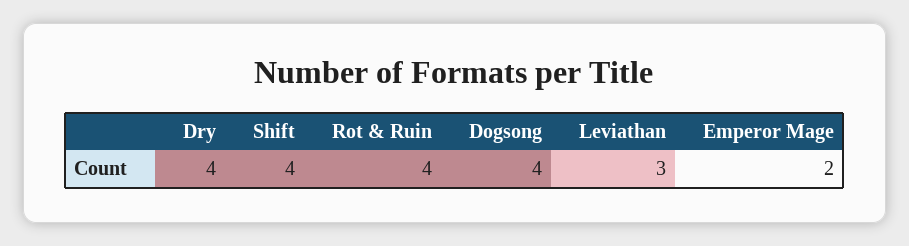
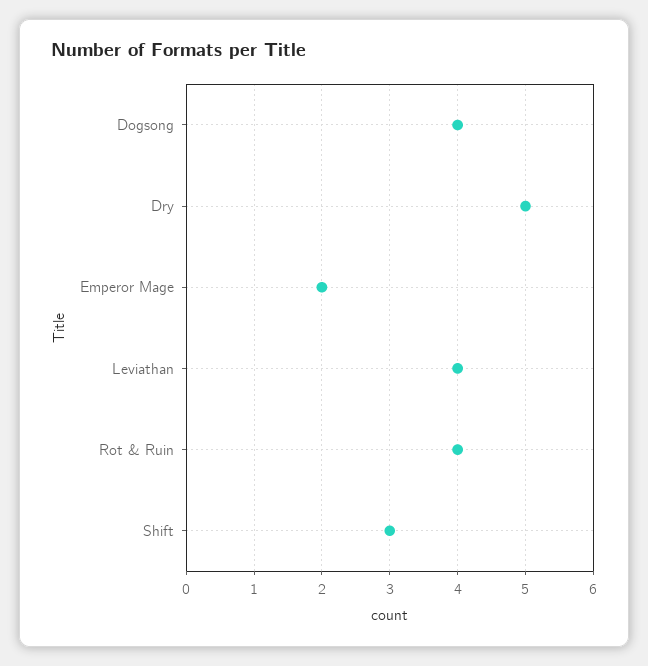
Dry: 4 -> 5
Shift: 4 -> 3
Leviathan: 3 -> 4

